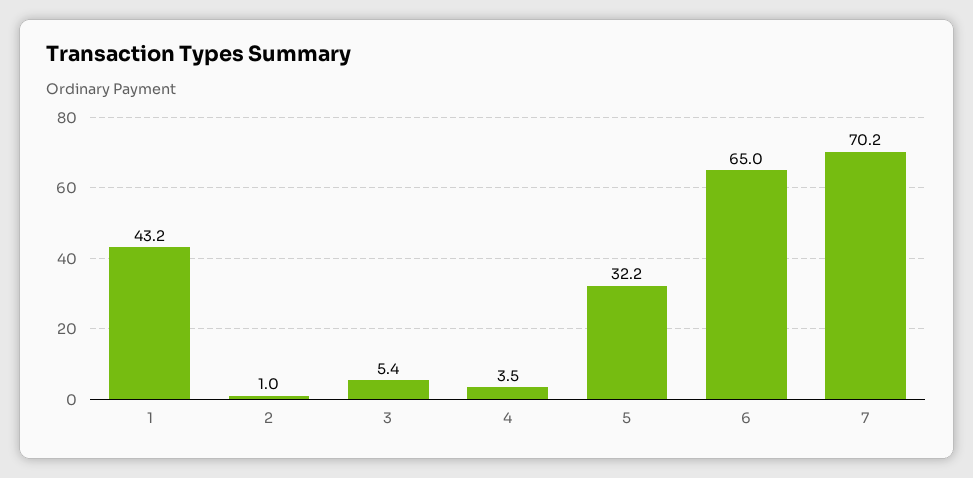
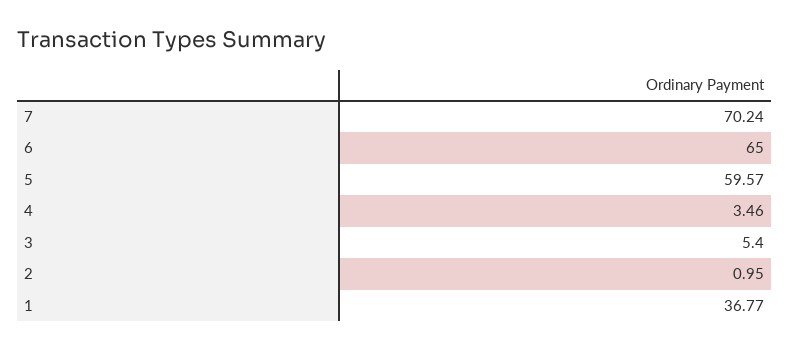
1: 43.2 -> 36.77
5: 32.2 -> 59.57

